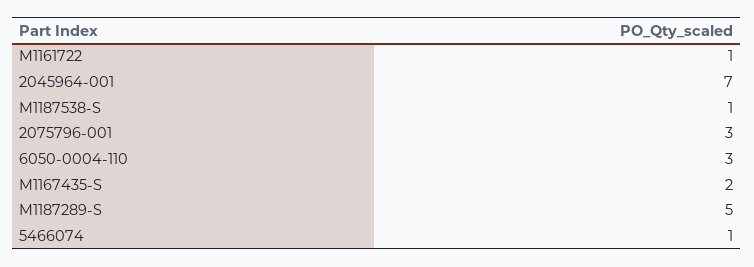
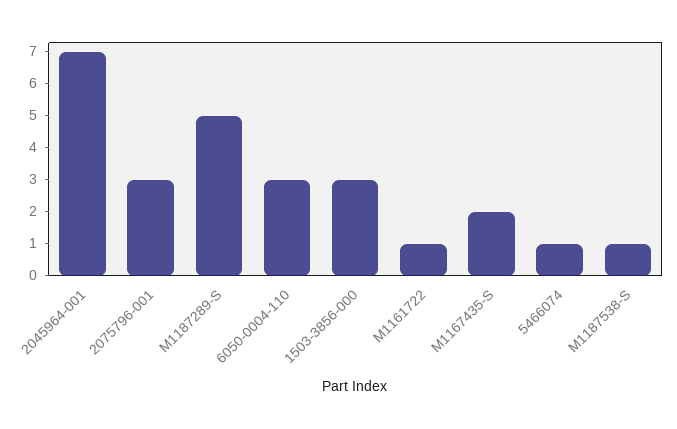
1503-3856-000: none -> 3

